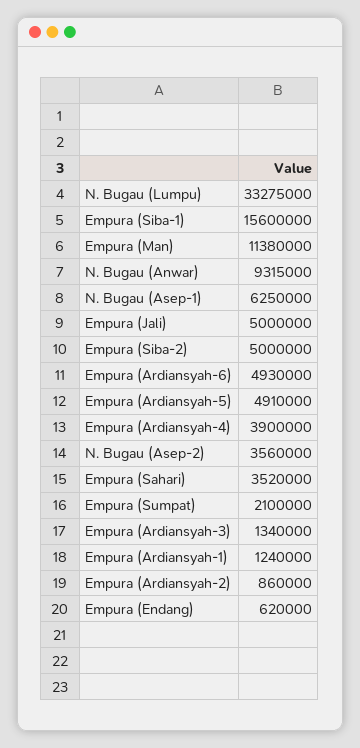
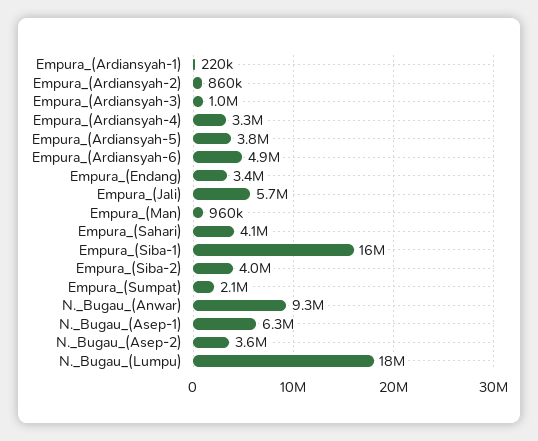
N. Bugau (Lumpu): 33275000 -> 18000000
Empura (Man): 11380000 -> 960000
Empura (Jali): 5000000 -> 5700000
Empura (Siba-2): 5000000 -> 4000000
Empura (Ardiansyah-5): 4910000 -> 3800000
Empura (Ardiansyah-4): 3900000 -> 3300000
Empura (Sahari): 3520000 -> 4100000
Empura (Ardiansyah-3): 1340000 -> 1000000
Empura (Ardiansyah-1): 1240000 -> 220000
Empura (Endang): 620000 -> 3400000

